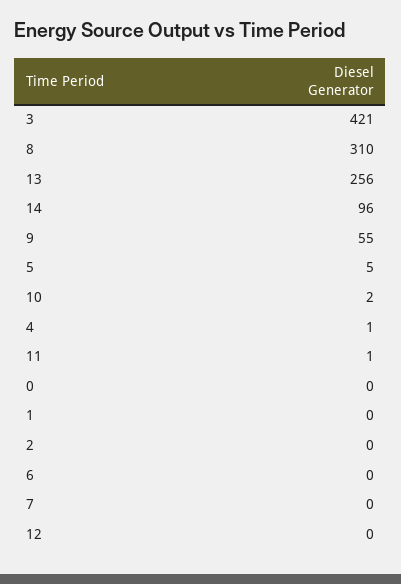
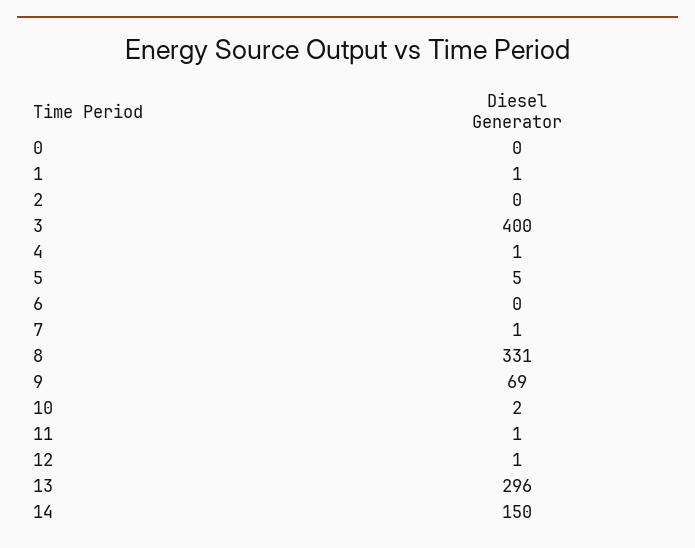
3: 421 -> 400
8: 310 -> 331
13: 256 -> 296
14: 96 -> 150
9: 55 -> 69
1: 0 -> 1
7: 0 -> 1
12: 0 -> 1

